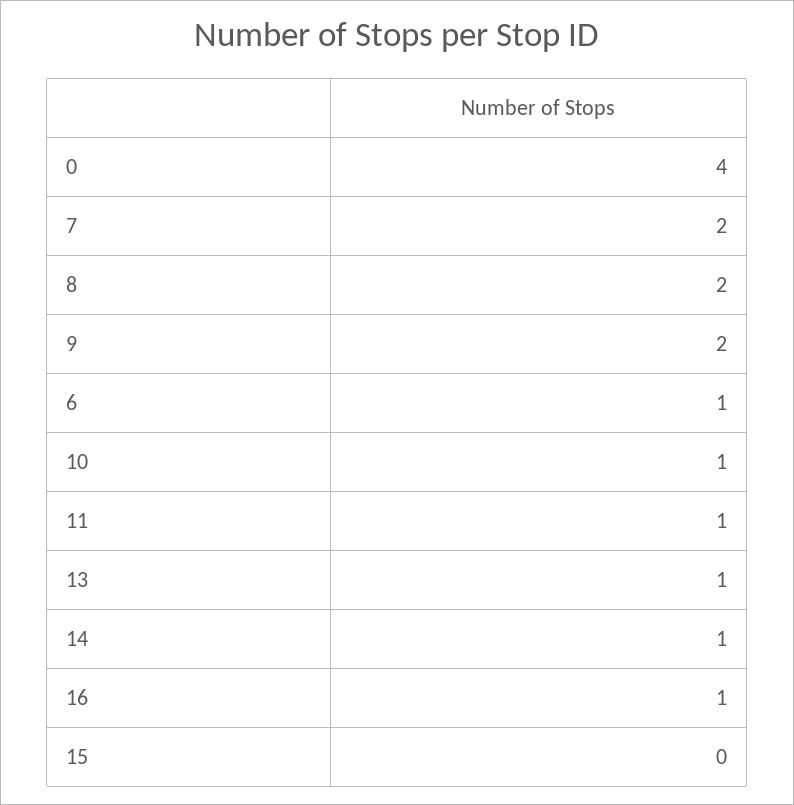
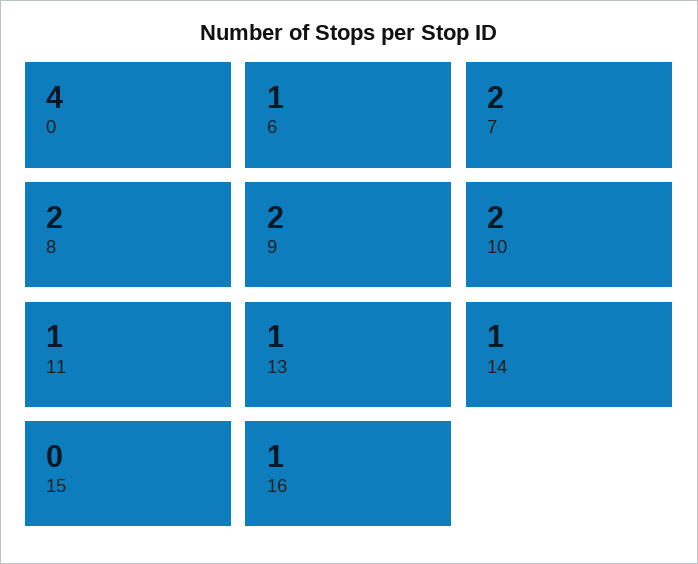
10: 1 -> 2

